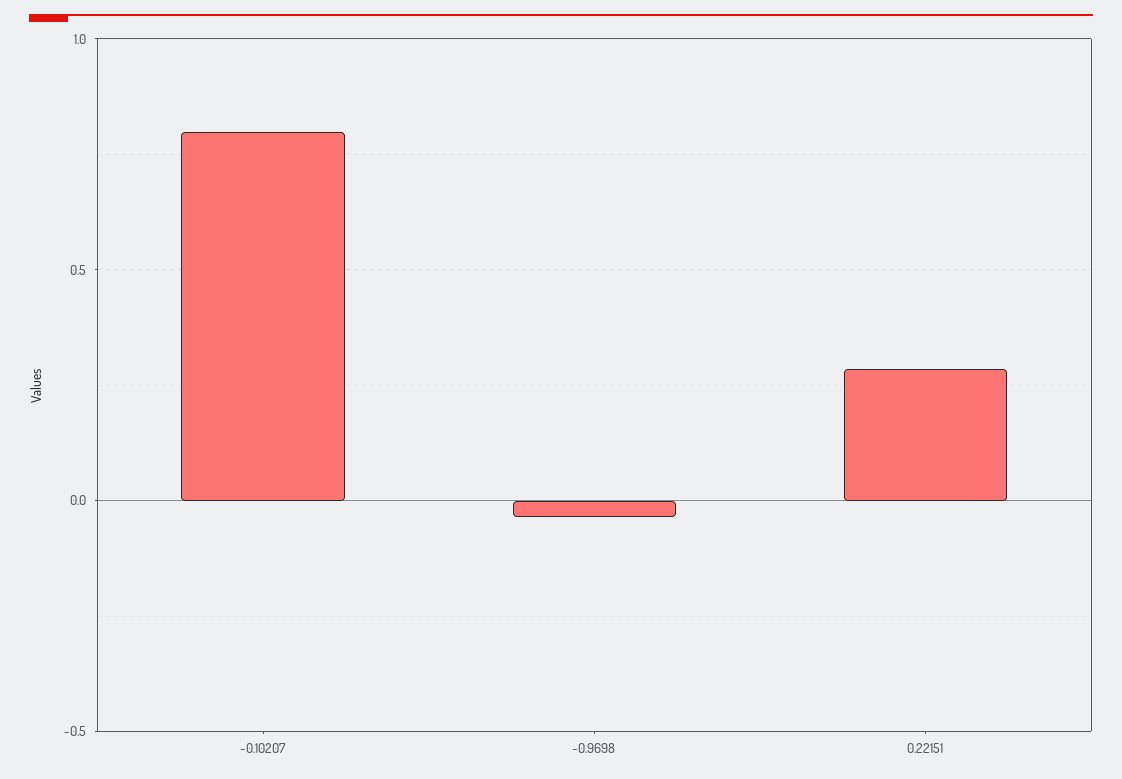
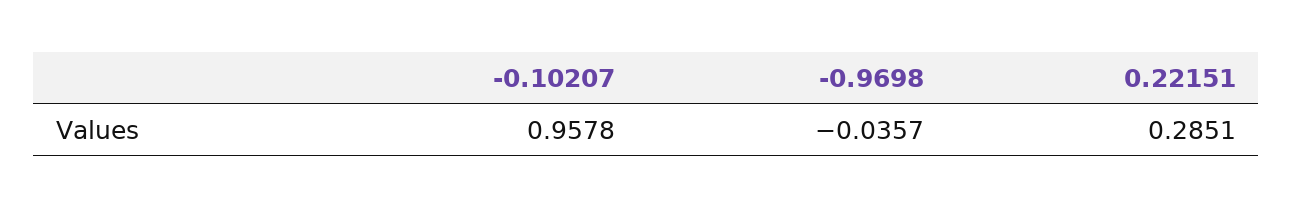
-0.10207: 0.8 -> 0.9578

